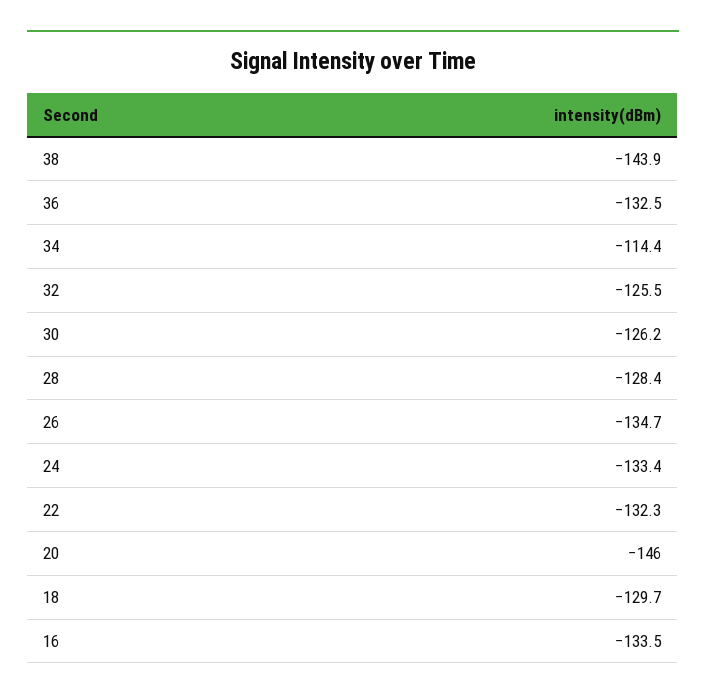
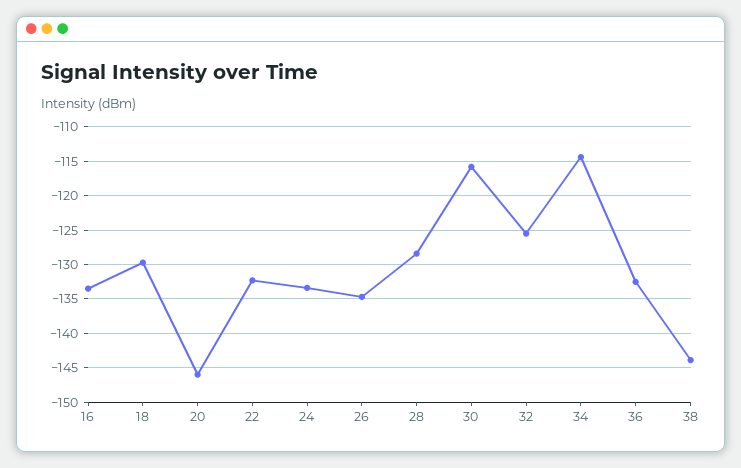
30: -126.2 -> -116

